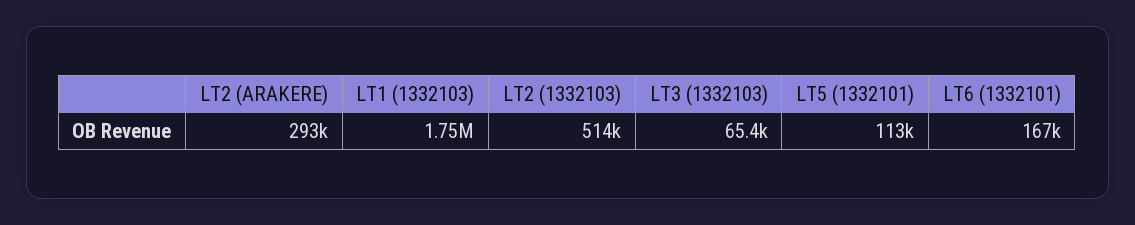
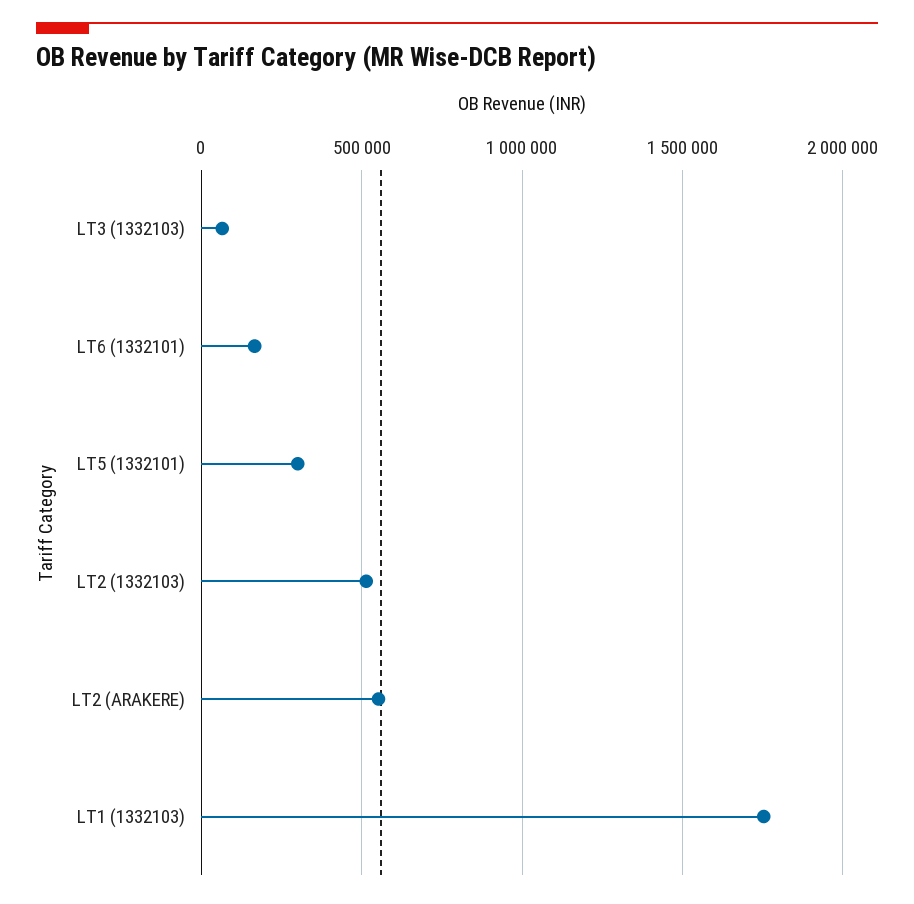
LT2 (ARAKERE): 293000 -> 550000
LT5 (1332101): 113000 -> 300000

